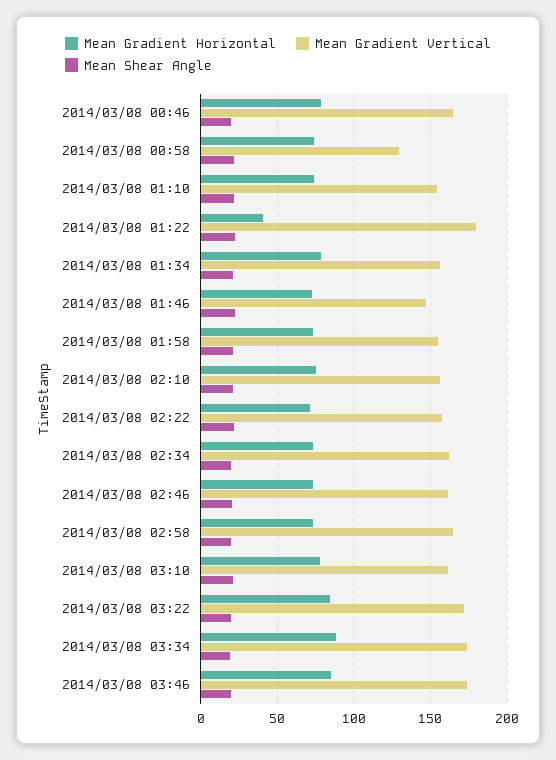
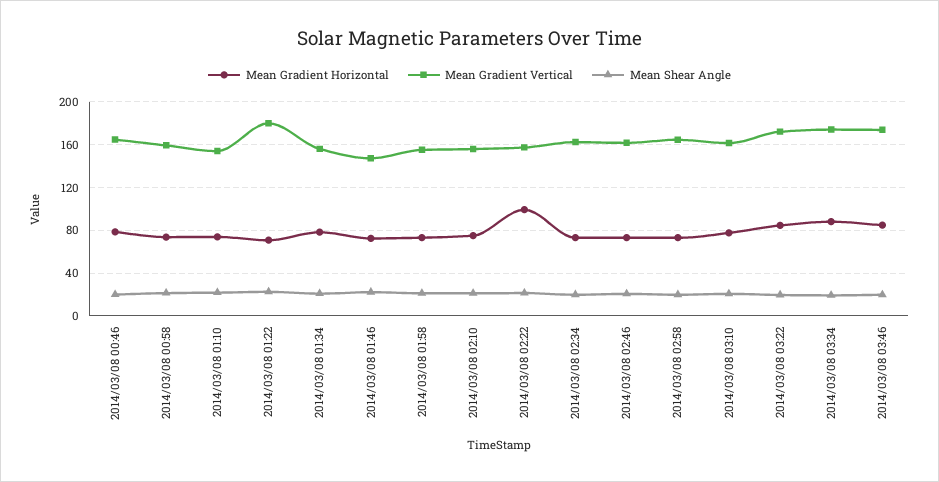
Mean Gradient Vertical, 2014/03/08 00:58: 130 -> 160
Mean Gradient Horizontal, 2014/03/08 01:22: 40 -> 70
Mean Gradient Horizontal, 2014/03/08 02:22: 70 -> 100

